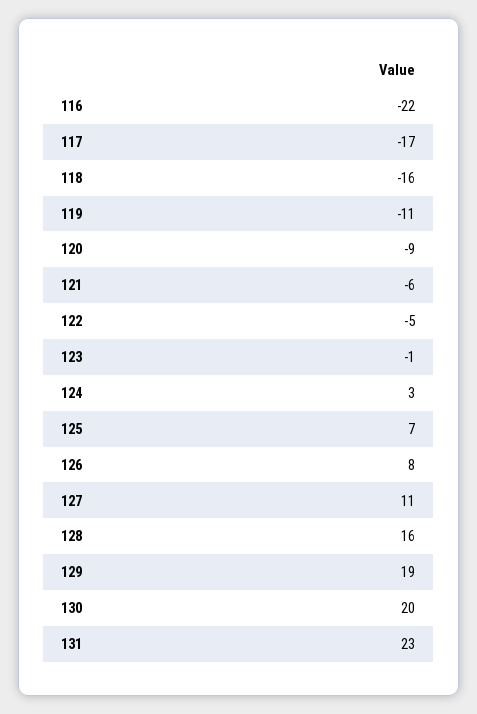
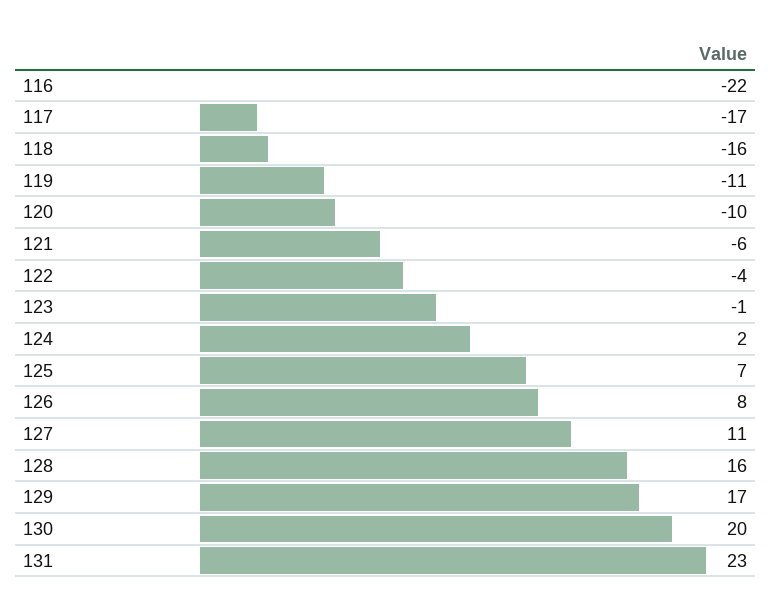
120: -9 -> -10
122: -5 -> -4
124: 3 -> 2
129: 19 -> 17

